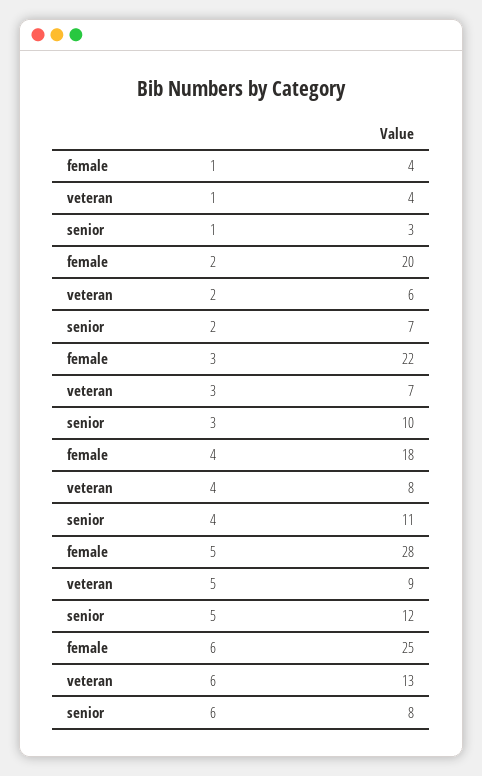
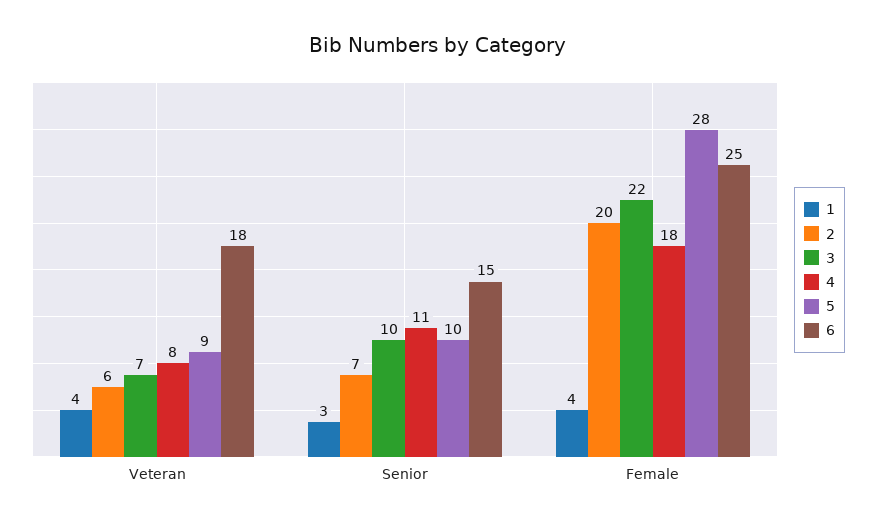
5, senior: 12 -> 10
6, veteran: 13 -> 18
6, senior: 8 -> 15

